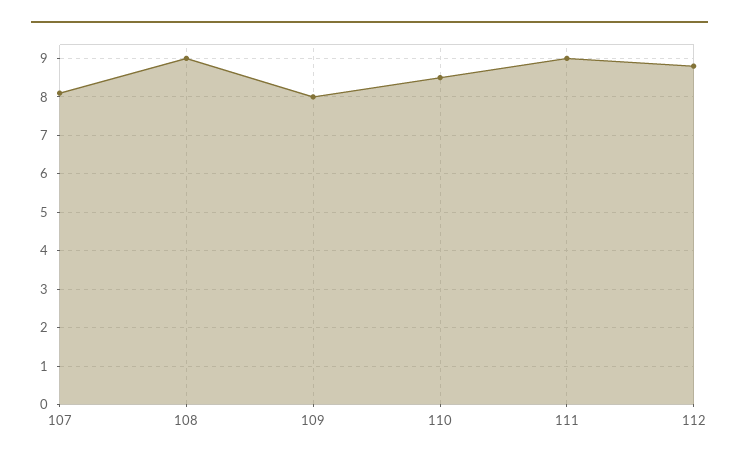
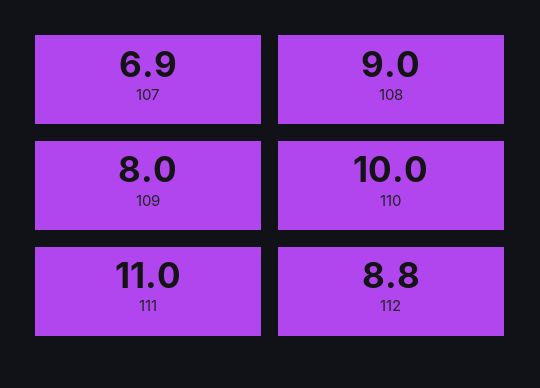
107: 8 -> 6.9
110: 8.5 -> 10
111: 9 -> 11

